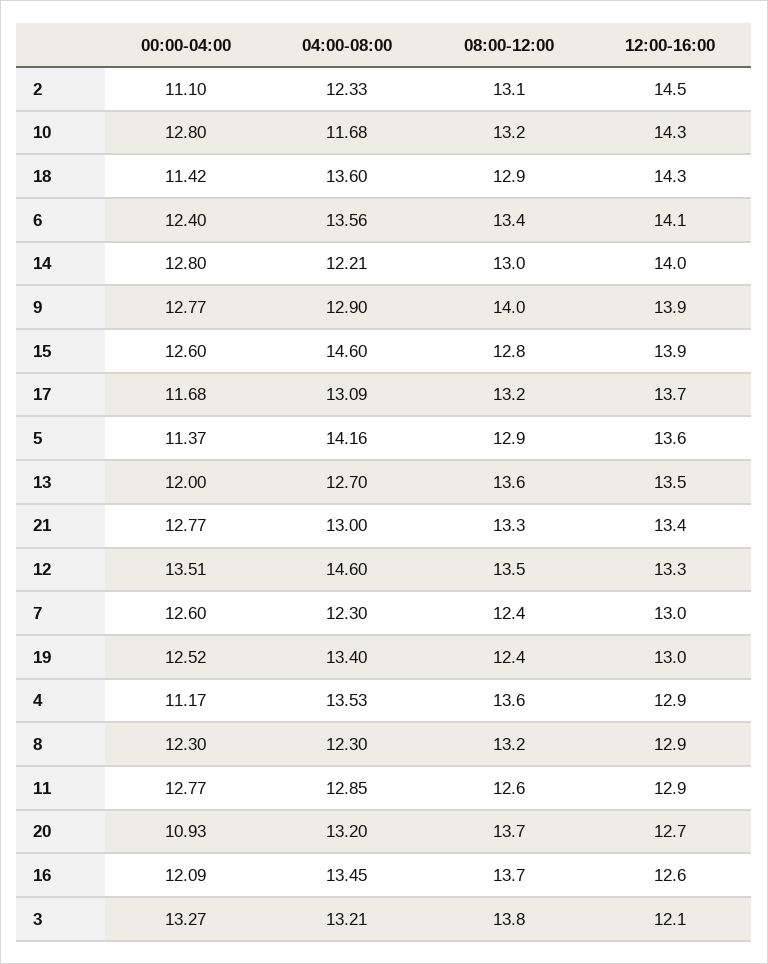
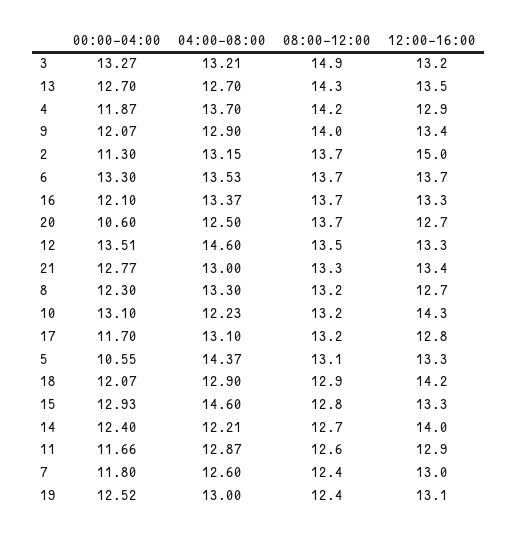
00:00-04:00, 2: 11.1 -> 11.3
04:00-08:00, 2: 12.33 -> 13.15
08:00-12:00, 2: 13.1 -> 13.7
12:00-16:00, 2: 14.5 -> 15
00:00-04:00, 10: 12.8 -> 13.1
04:00-08:00, 10: 11.68 -> 12.23
00:00-04:00, 18: 11.42 -> 12.07
04:00-08:00, 18: 13.6 -> 12.9
12:00-16:00, 18: 14.3 -> 14.2
00:00-04:00, 6: 12.4 -> 13.3
04:00-08:00, 6: 13.56 -> 13.53
08:00-12:00, 6: 13.4 -> 13.7
12:00-16:00, 6: 14.1 -> 13.7
00:00-04:00, 14: 12.8 -> 12.4
08:00-12:00, 14: 13 -> 12.7
00:00-04:00, 9: 12.77 -> 12.07
12:00-16:00, 9: 13.9 -> 13.4
00:00-04:00, 15: 12.6 -> 12.93
12:00-16:00, 15: 13.9 -> 13.3
00:00-04:00, 17: 11.68 -> 11.7
04:00-08:00, 17: 13.09 -> 13.1
12:00-16:00, 17: 13.7 -> 12.8
00:00-04:00, 5: 11.37 -> 10.55
04:00-08:00, 5: 14.16 -> 14.37
08:00-12:00, 5: 12.9 -> 13.1
12:00-16:00, 5: 13.6 -> 13.3
00:00-04:00, 13: 12 -> 12.7
08:00-12:00, 13: 13.6 -> 14.3
00:00-04:00, 7: 12.6 -> 11.8
04:00-08:00, 7: 12.3 -> 12.6
04:00-08:00, 19: 13.4 -> 13
12:00-16:00, 19: 13 -> 13.1
00:00-04:00, 4: 11.17 -> 11.87
04:00-08:00, 4: 13.53 -> 13.7
08:00-12:00, 4: 13.6 -> 14.2
04:00-08:00, 8: 12.3 -> 13.3
12:00-16:00, 8: 12.9 -> 12.7
00:00-04:00, 11: 12.77 -> 11.66
04:00-08:00, 11: 12.85 -> 12.87
00:00-04:00, 20: 10.93 -> 10.6
04:00-08:00, 20: 13.2 -> 12.5
00:00-04:00, 16: 12.09 -> 12.1
04:00-08:00, 16: 13.45 -> 13.37
12:00-16:00, 16: 12.6 -> 13.3
08:00-12:00, 3: 13.8 -> 14.9
12:00-16:00, 3: 12.1 -> 13.2

